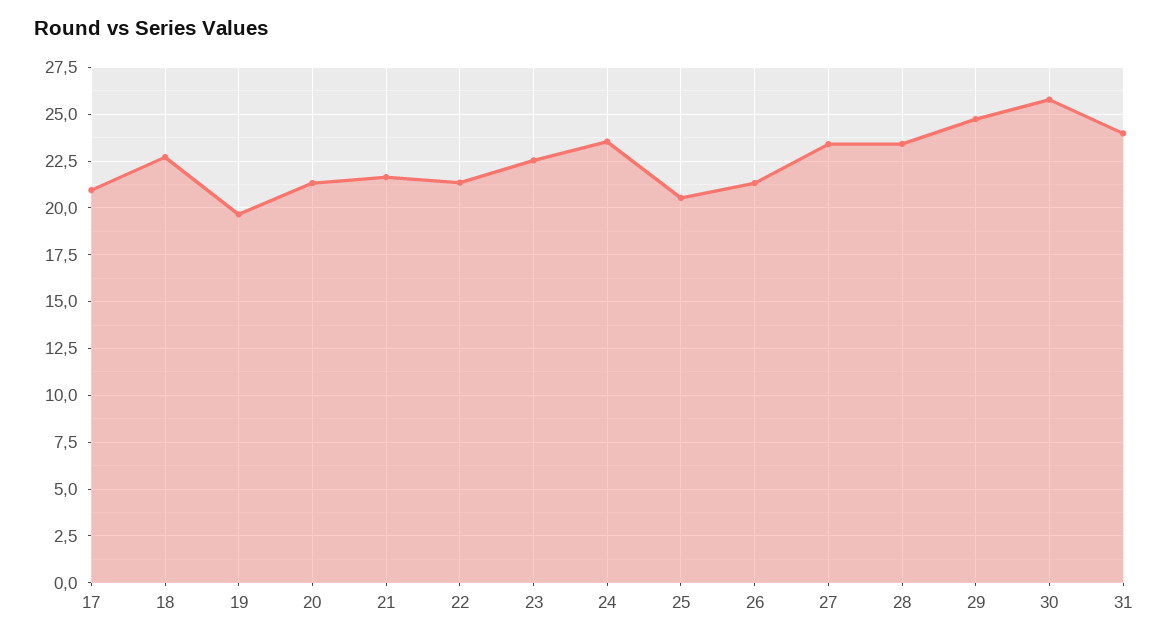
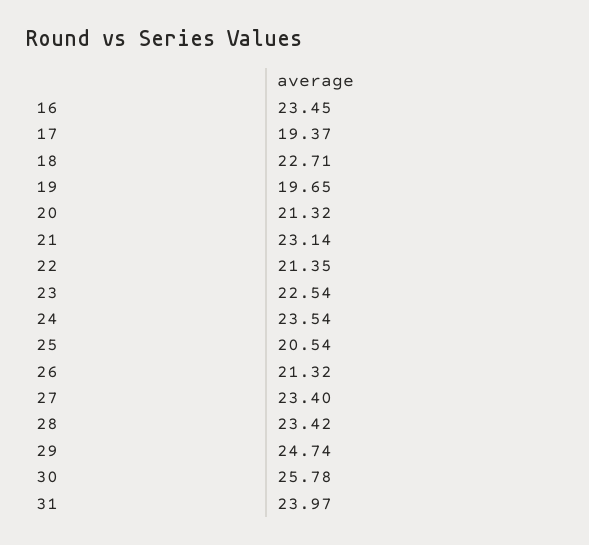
17: 21 -> 19.37
21: 21.5 -> 23.14
16: none -> 23.45

